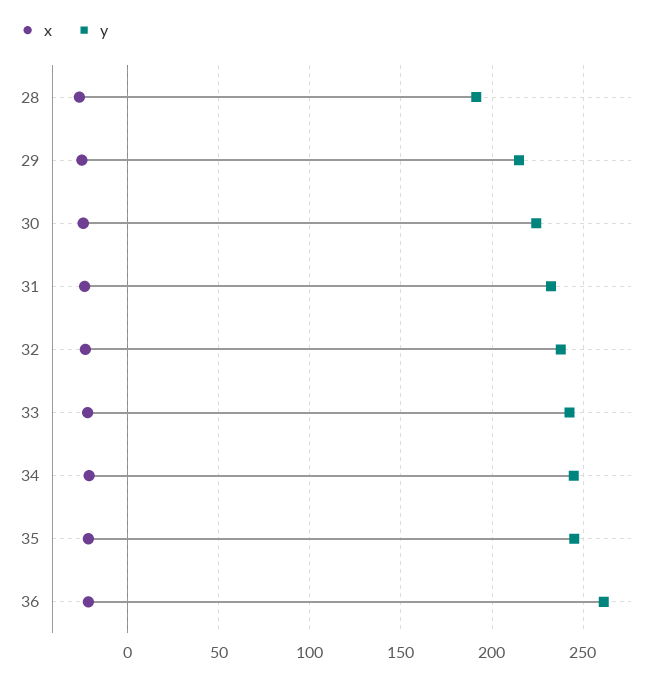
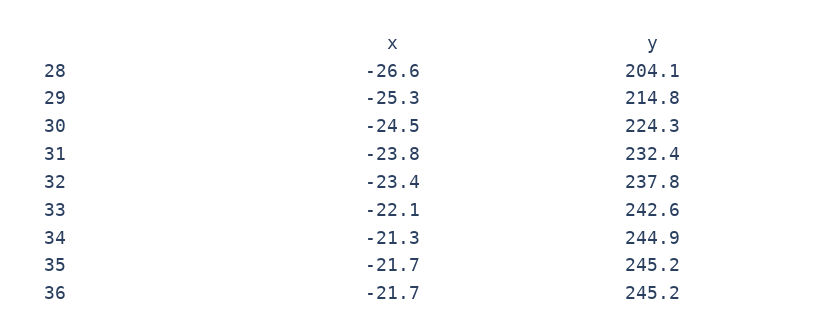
y, 28: 190 -> 204.1
y, 36: 260 -> 245.2

